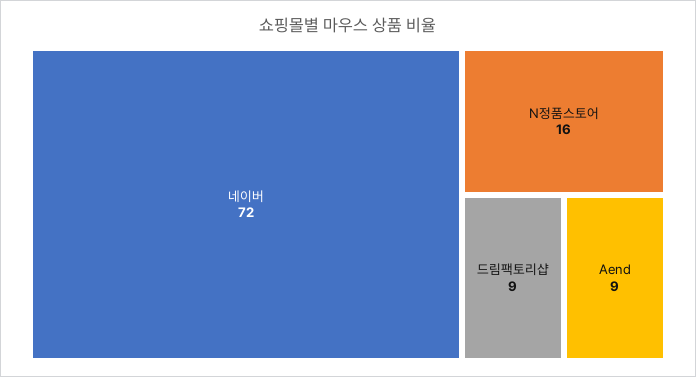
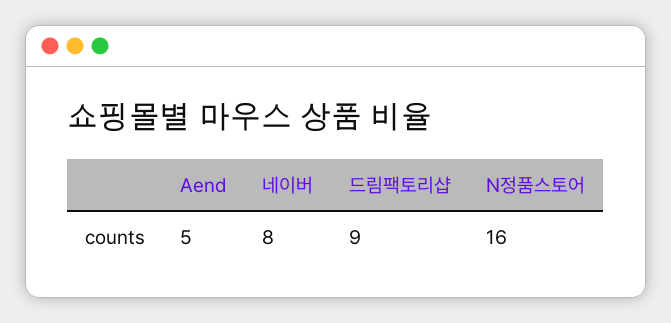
네이버: 72 -> 8
Aend: 9 -> 5

